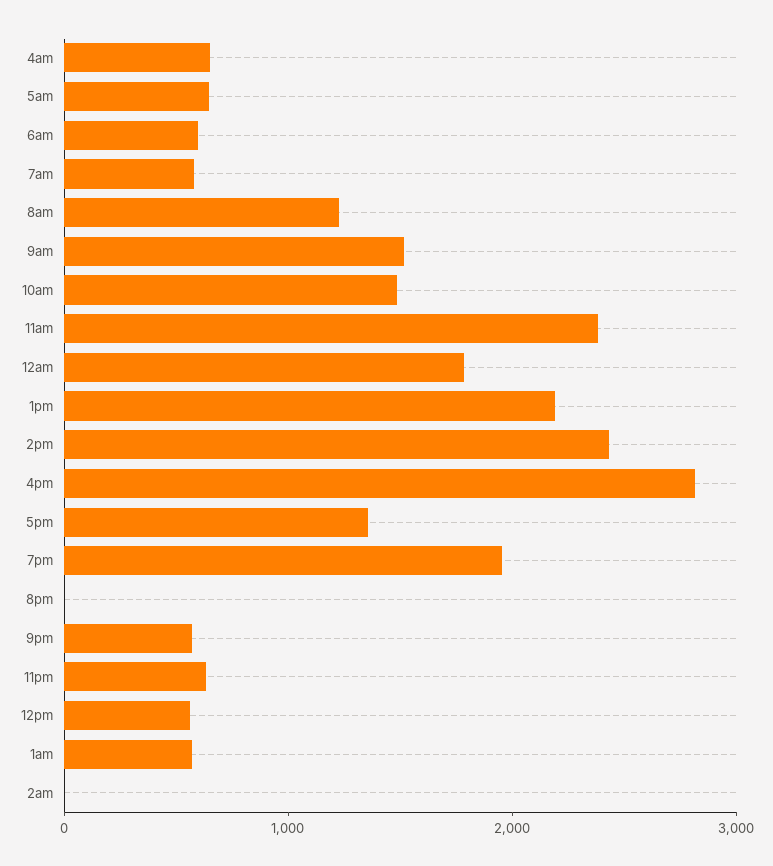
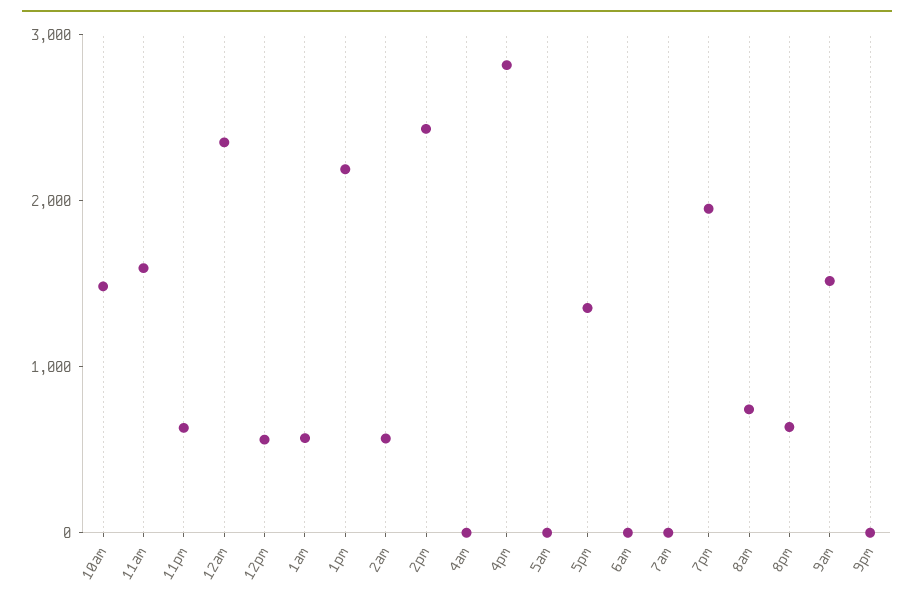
4am: 600 -> 0
5am: 600 -> 0
6am: 600 -> 0
7am: 600 -> 0
8am: 1200 -> 800
11am: 2400 -> 1600
12am: 1800 -> 2400
8pm: 0 -> 600
9pm: 600 -> 0
2am: 0 -> 600

